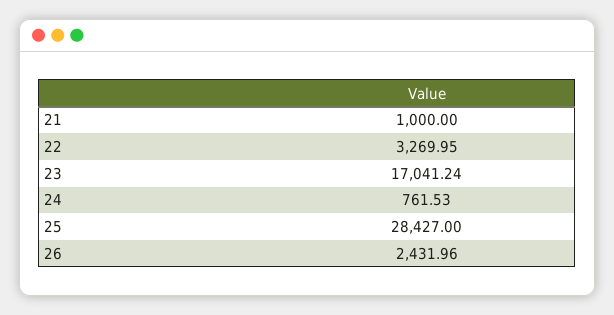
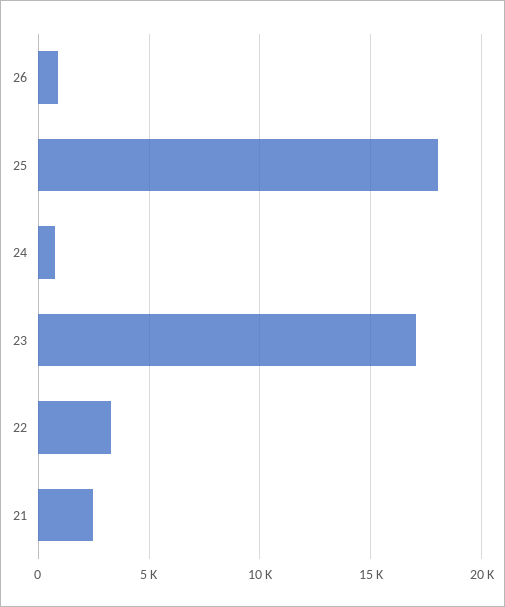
21: 1000 -> 2500
25: 28427 -> 18000
26: 2431.96 -> 1000

